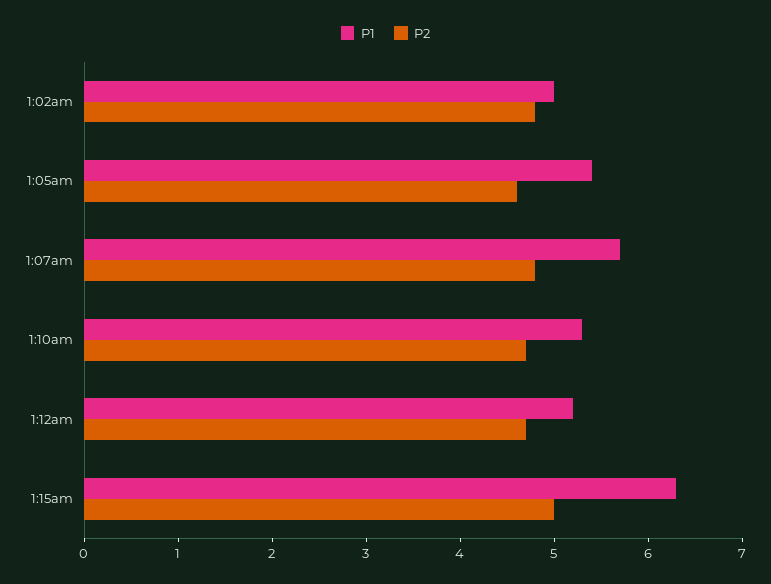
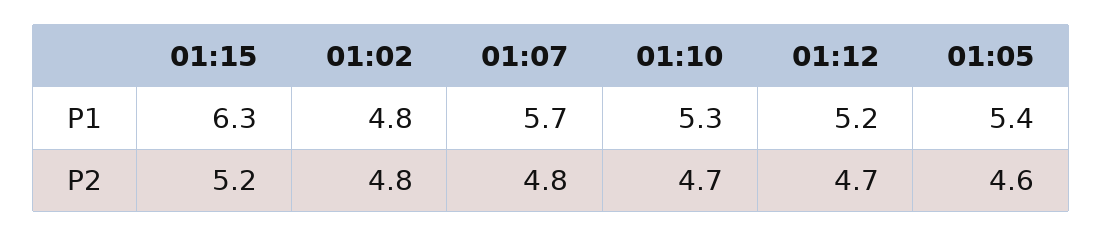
P1, 1:02am: 5 -> 4.8
P2, 1:15am: 5 -> 5.2

